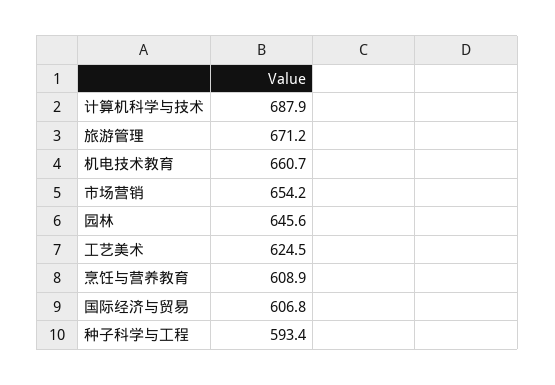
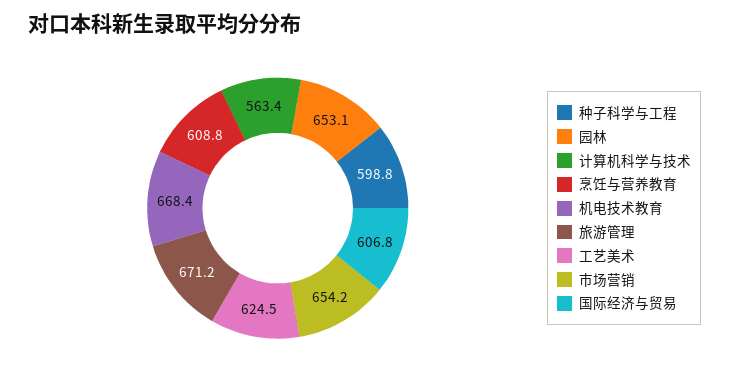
计算机科学与技术: 687.9 -> 563.4
机电技术教育: 660.7 -> 668.4
园林: 645.6 -> 653.1
烹饪与营养教育: 608.9 -> 608.8
种子科学与工程: 593.4 -> 598.8

